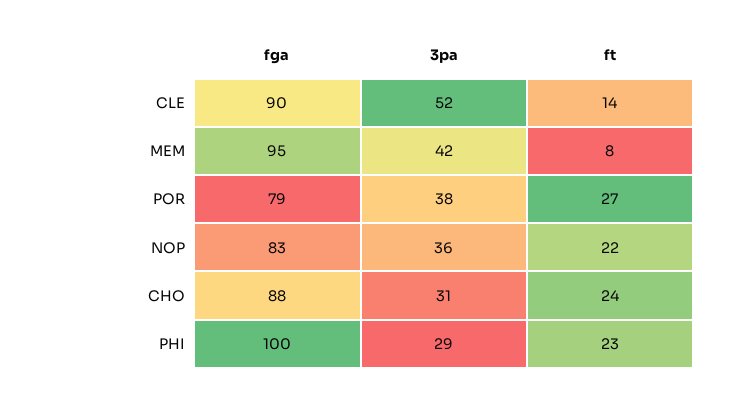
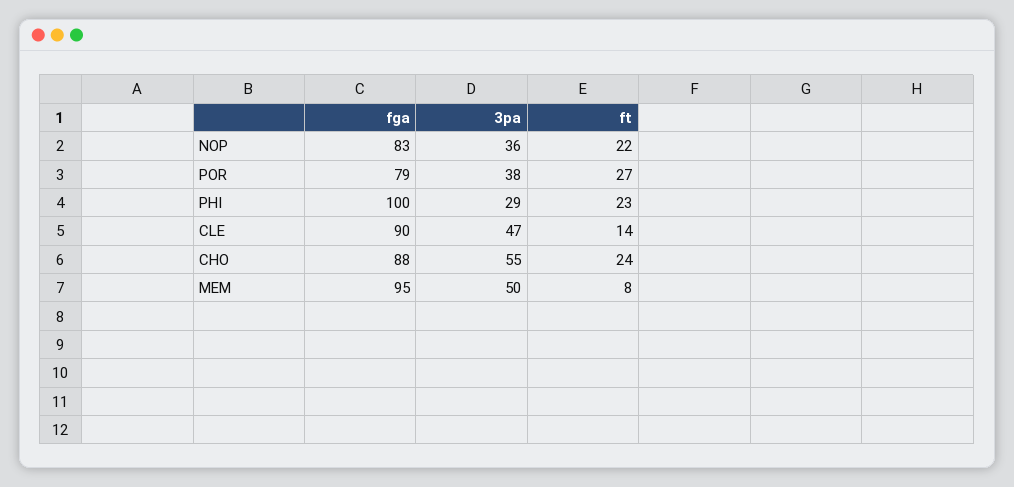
3pa, CLE: 52 -> 47
3pa, MEM: 42 -> 50
3pa, CHO: 31 -> 55

